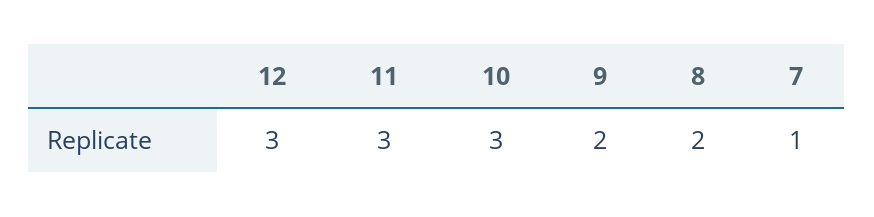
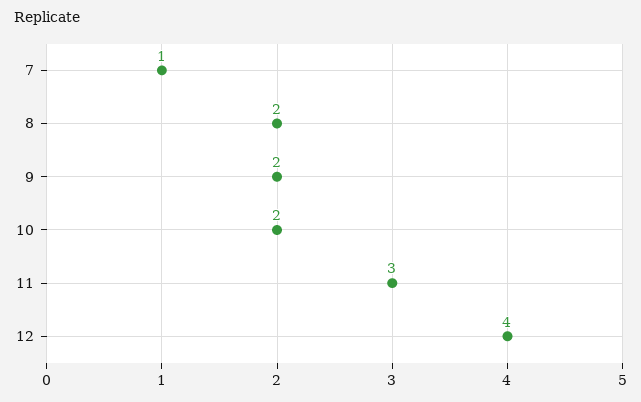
12: 3 -> 4
10: 3 -> 2

